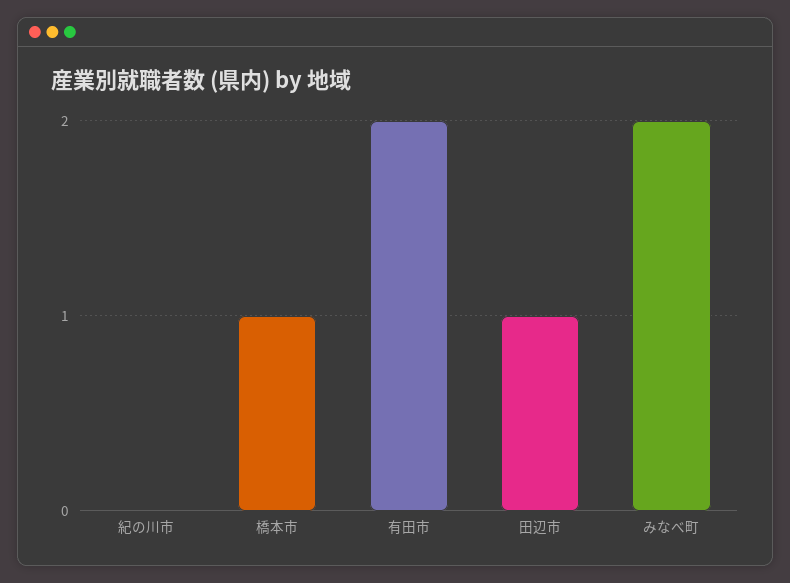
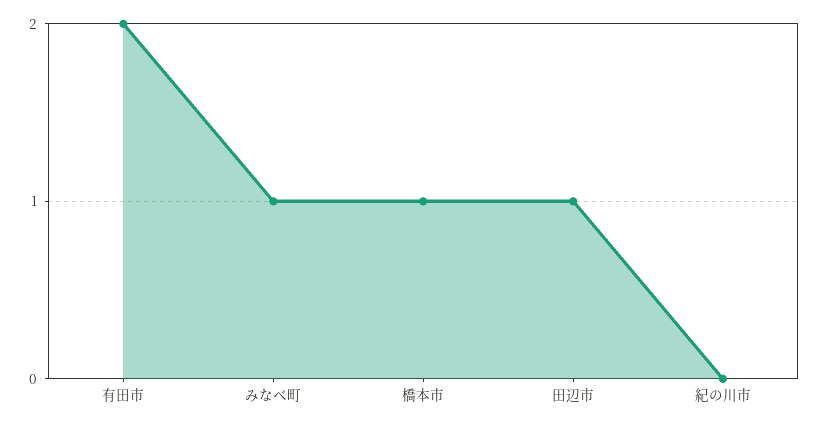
みなべ町: 2 -> 1

